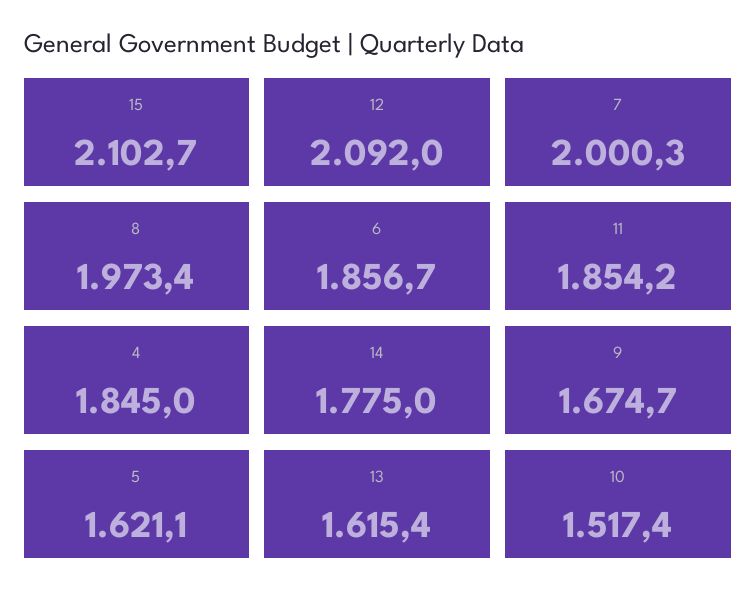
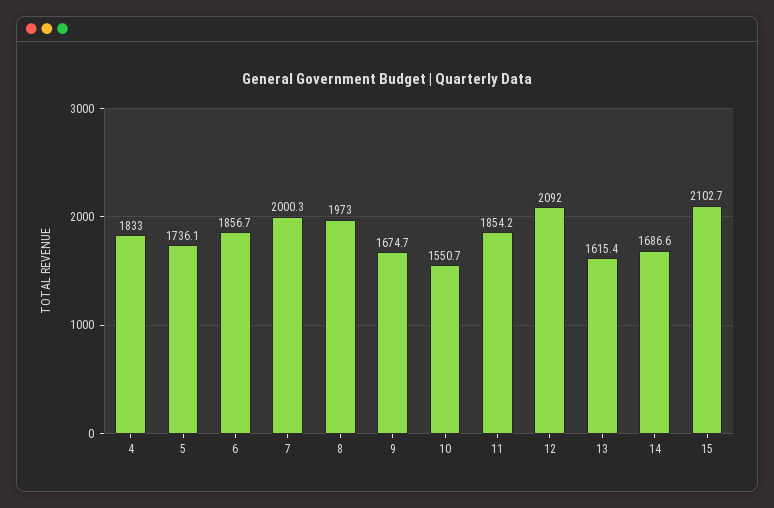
8: 1973.4 -> 1973
4: 1845 -> 1833
14: 1775 -> 1686.6
5: 1621.1 -> 1736.1
10: 1517.4 -> 1550.7

